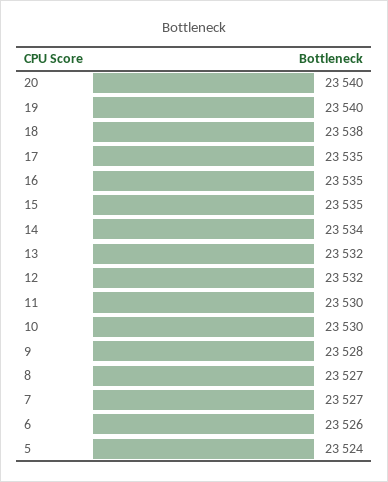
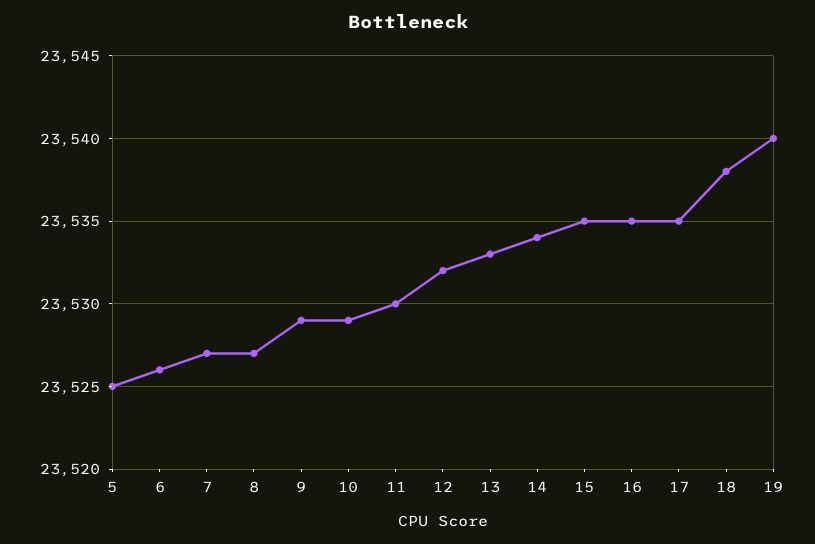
20: 23540 -> none
13: 23532 -> 23533
10: 23530 -> 23529
9: 23528 -> 23529
5: 23524 -> 23525

